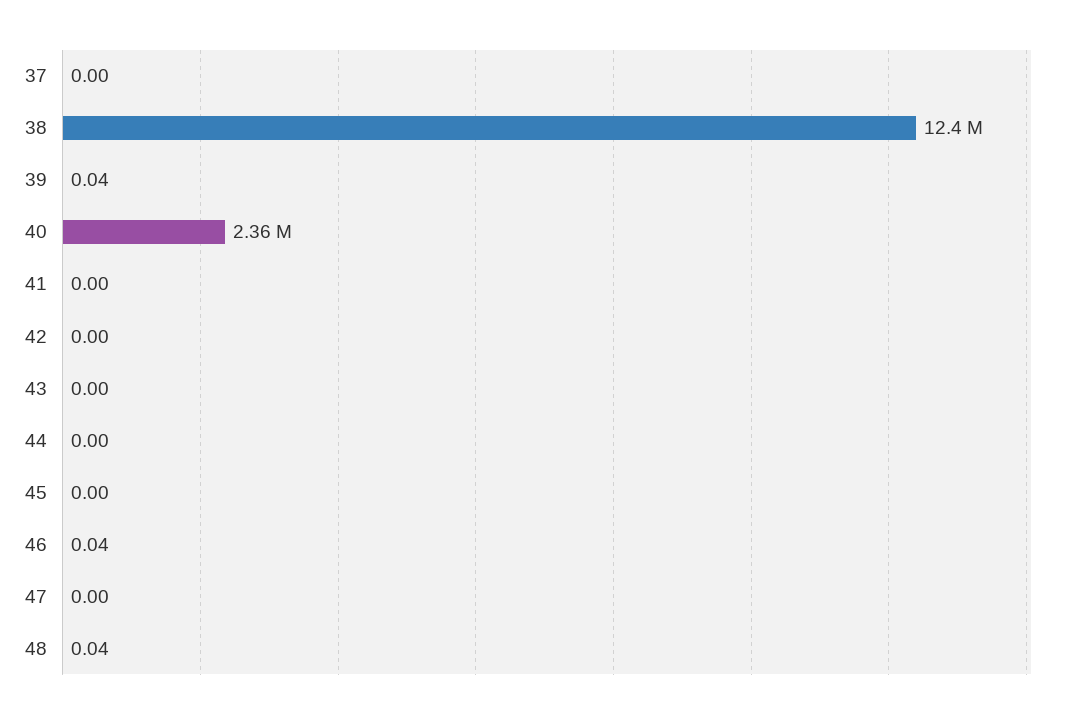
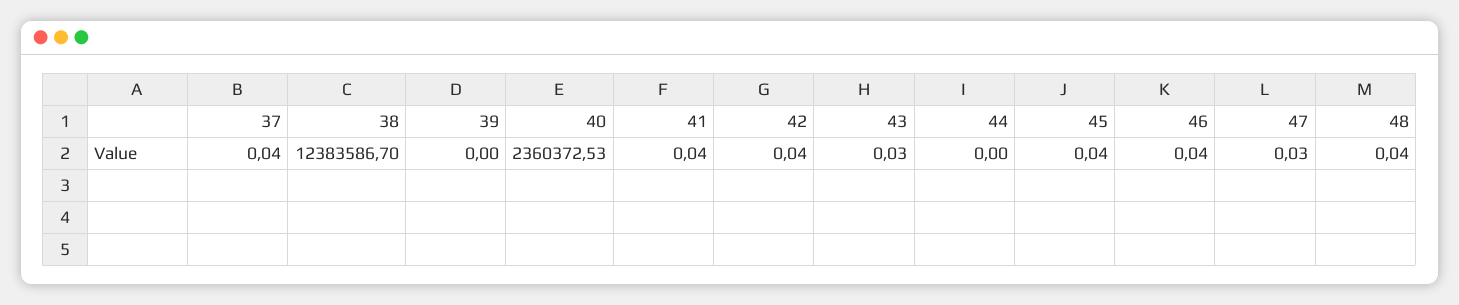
37: 0 -> 0.04
39: 0.04 -> 0
41: 0 -> 0.04
42: 0 -> 0.04
43: 0 -> 0.03
45: 0 -> 0.04
47: 0 -> 0.03

